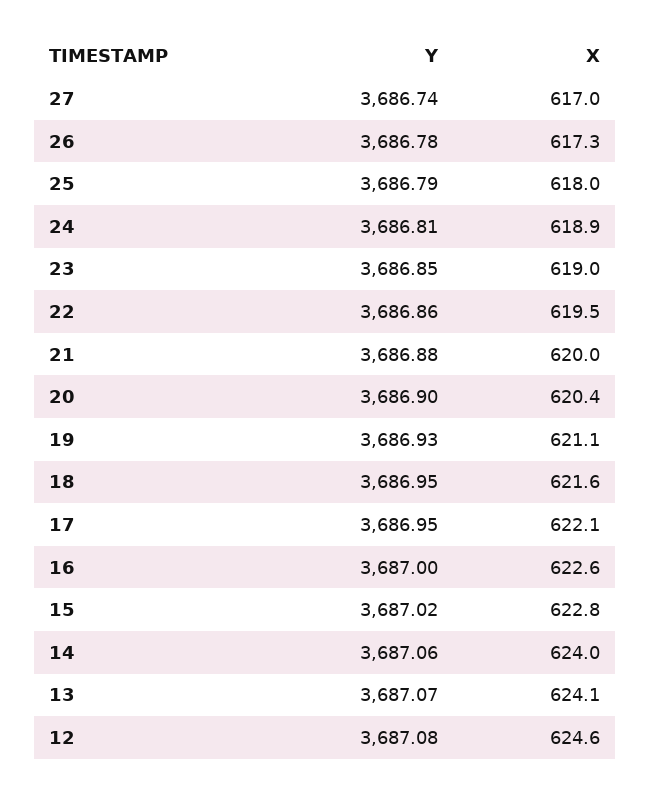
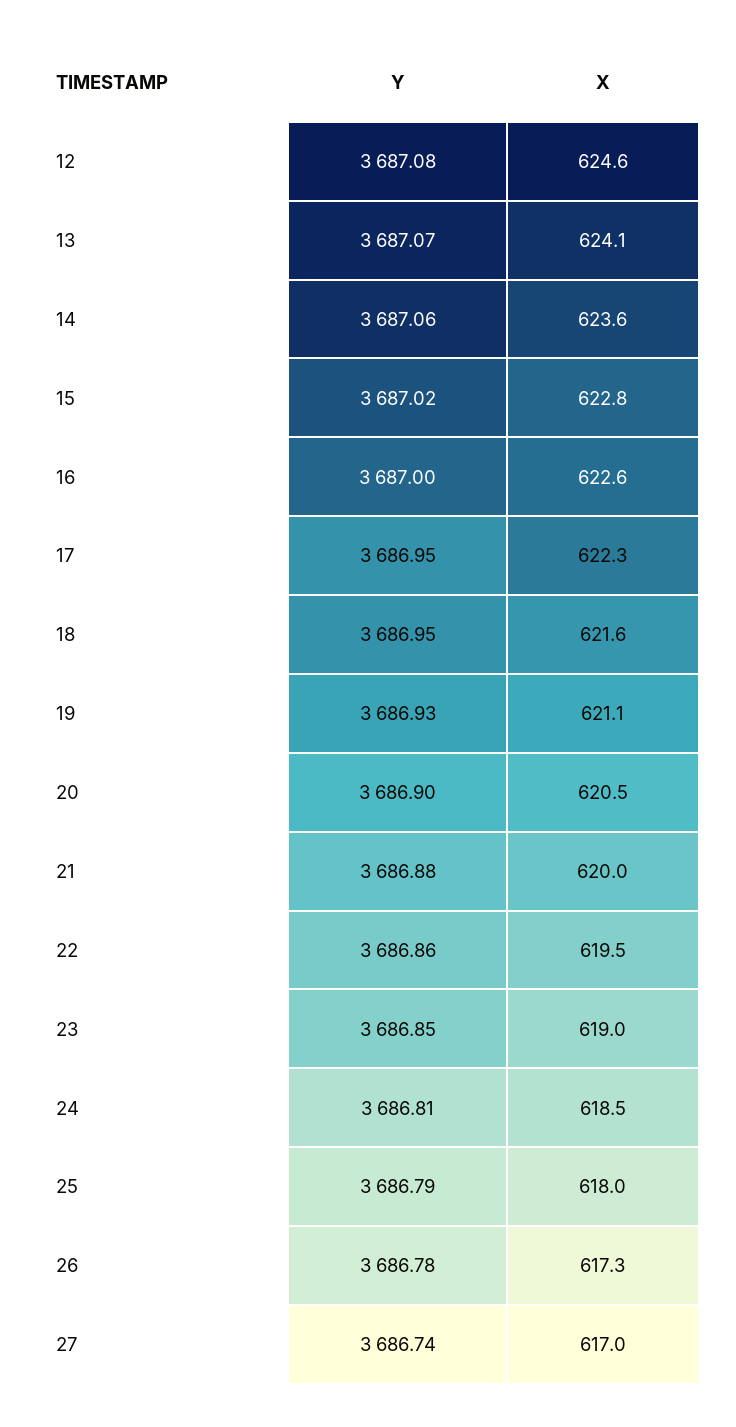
X, 24: 618.9 -> 618.5
X, 20: 620.4 -> 620.5
X, 17: 622.1 -> 622.3
X, 14: 624 -> 623.6

